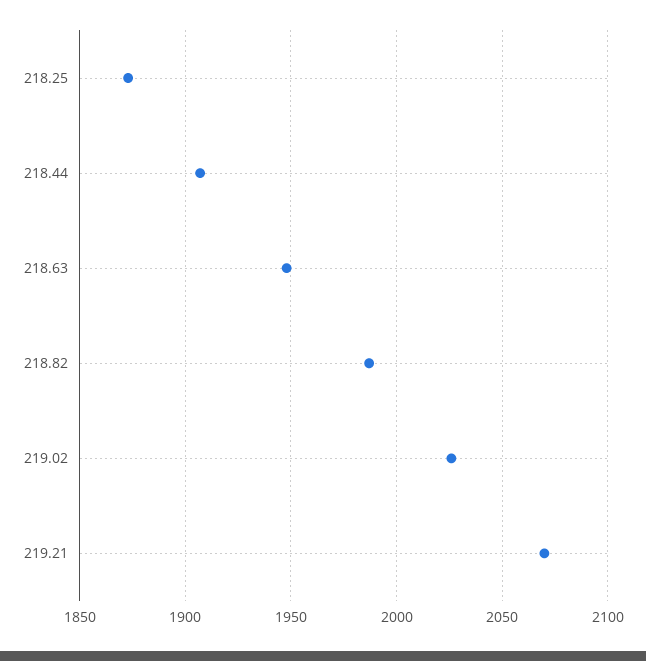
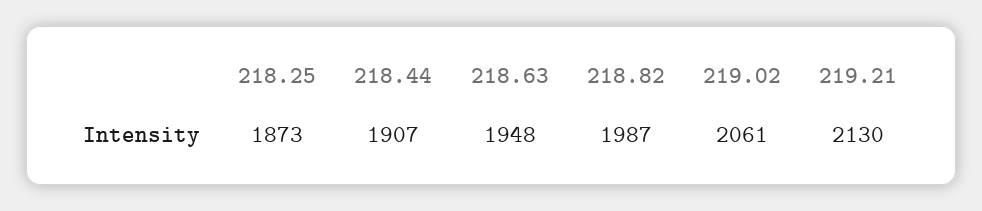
219.02: 2025 -> 2061
219.21: 2070 -> 2130

